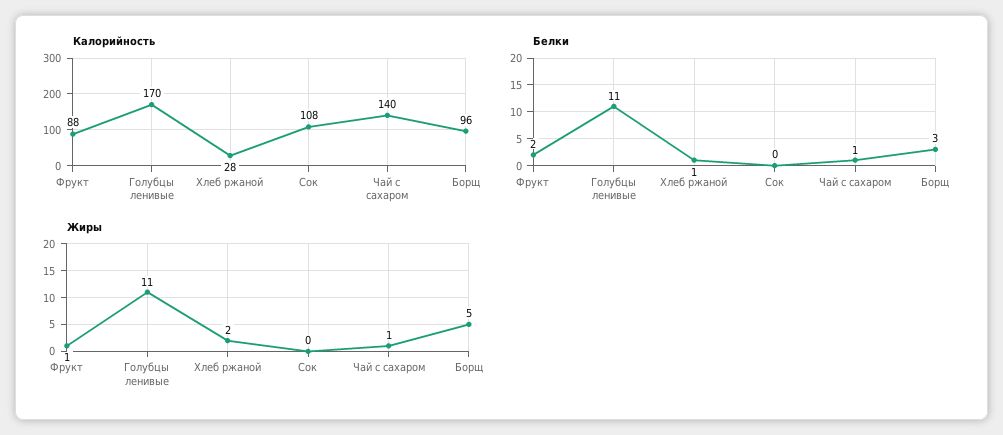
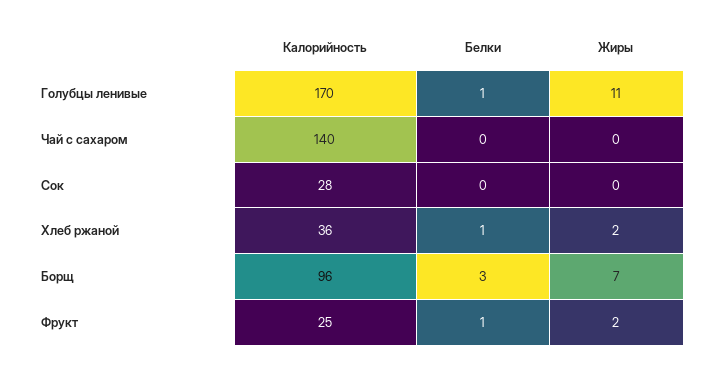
Калорийность, Фрукт: 88 -> 25
Калорийность, Хлеб ржаной: 28 -> 36
Калорийность, Сок: 108 -> 28
Белки, Фрукт: 2 -> 1
Белки, Голубцы ленивые: 11 -> 1
Белки, Чай с сахаром: 1 -> 0
Жиры, Фрукт: 1 -> 2
Жиры, Чай с сахаром: 1 -> 0
Жиры, Борщ: 5 -> 7

